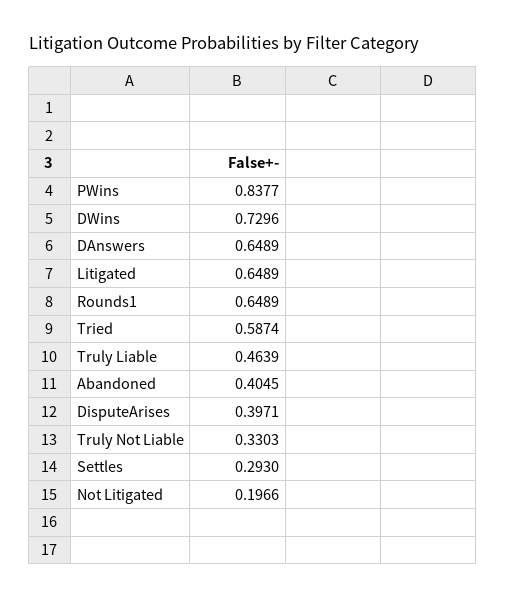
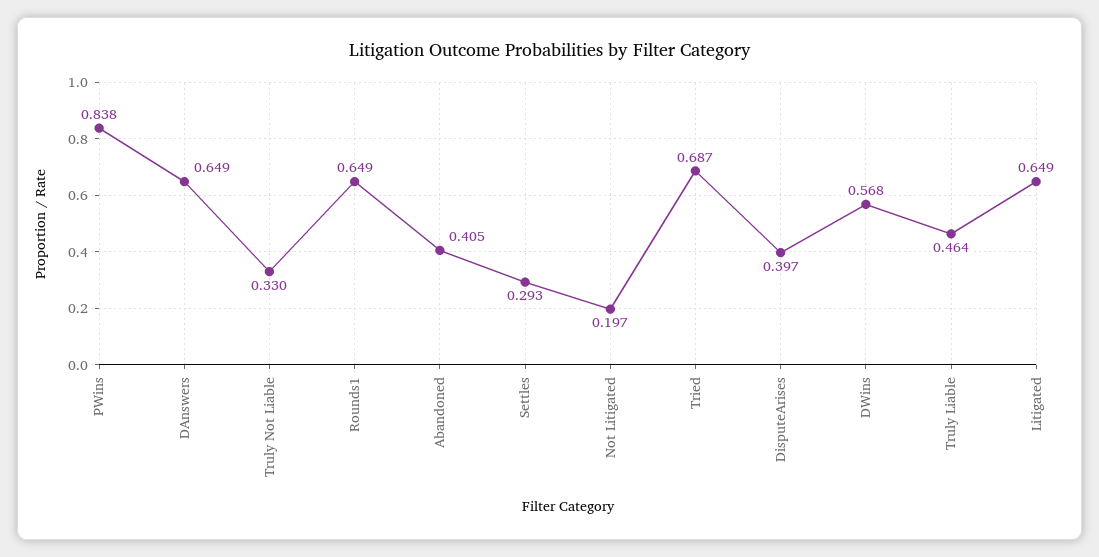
DWins: 0.7296 -> 0.568
Tried: 0.5874 -> 0.687

